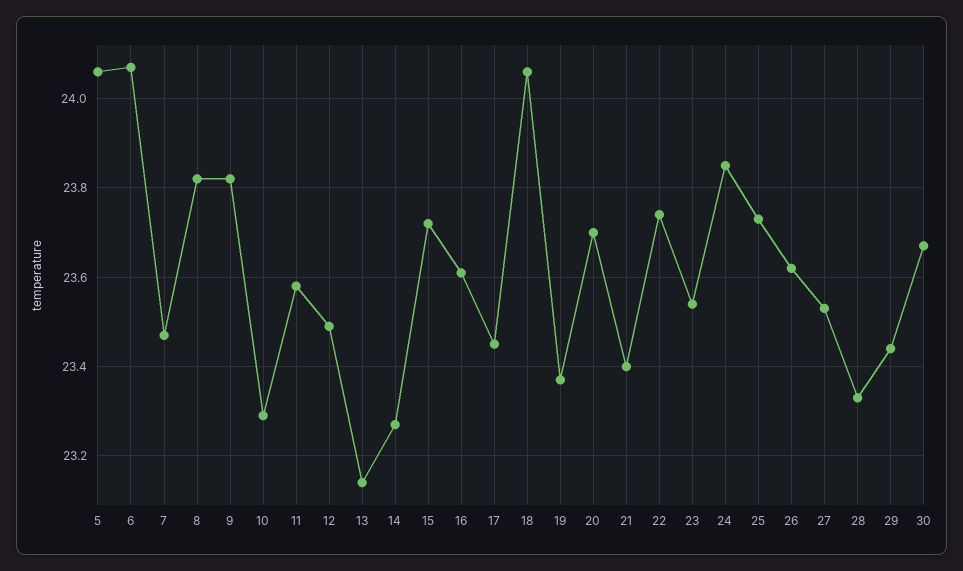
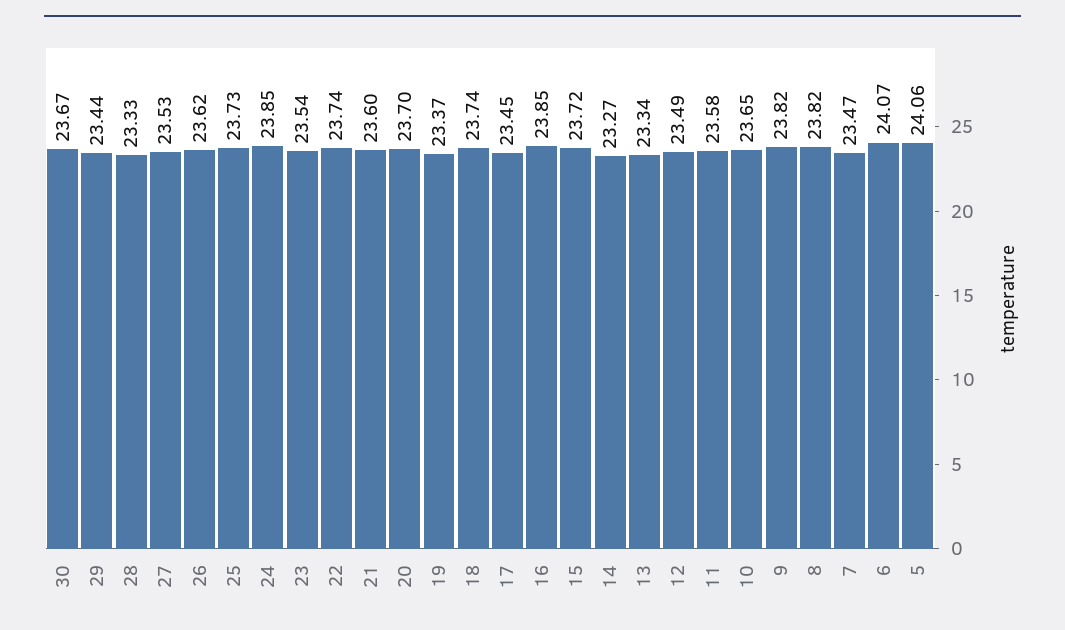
10: 23.3 -> 23.65
13: 23.15 -> 23.34
16: 23.6 -> 23.85
18: 24.05 -> 23.74
21: 23.4 -> 23.6

